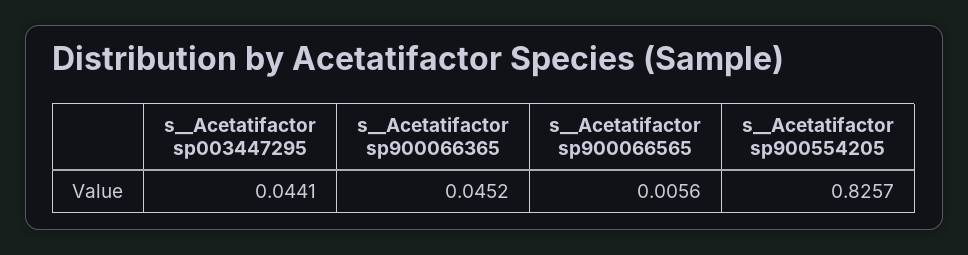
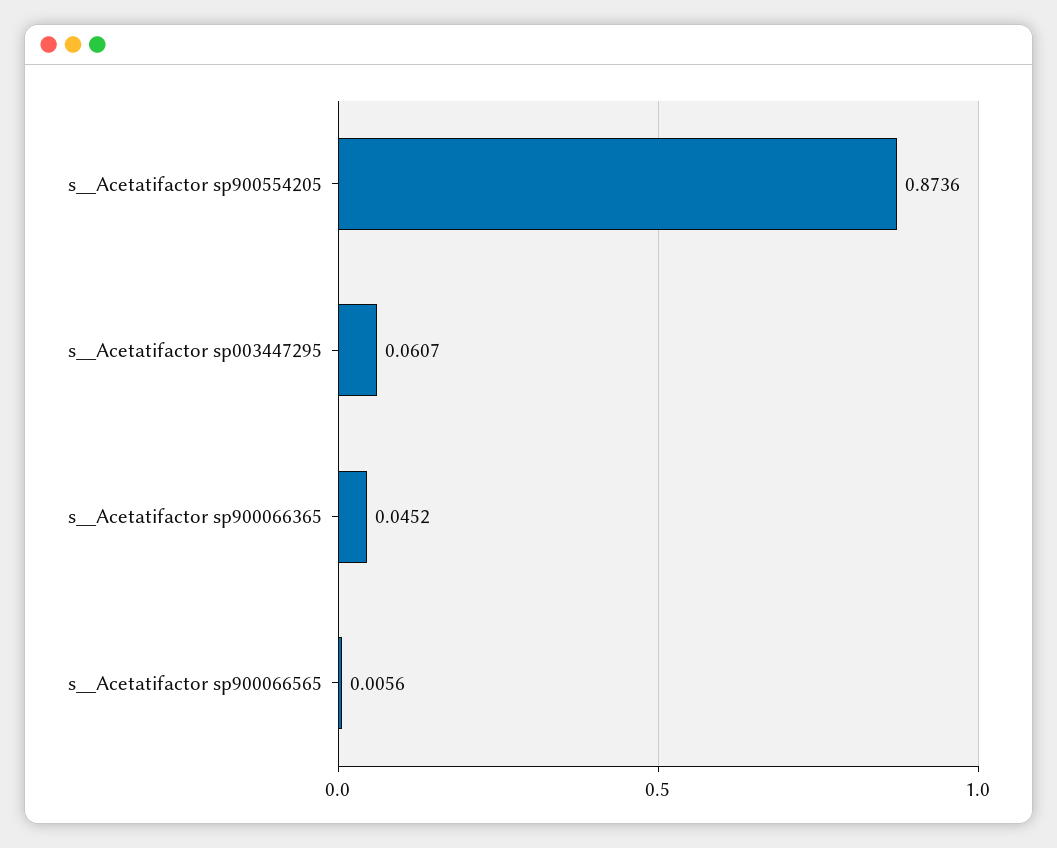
s__Acetatifactor sp003447295: 0.0441 -> 0.0607
s__Acetatifactor sp900554205: 0.8257 -> 0.8736

